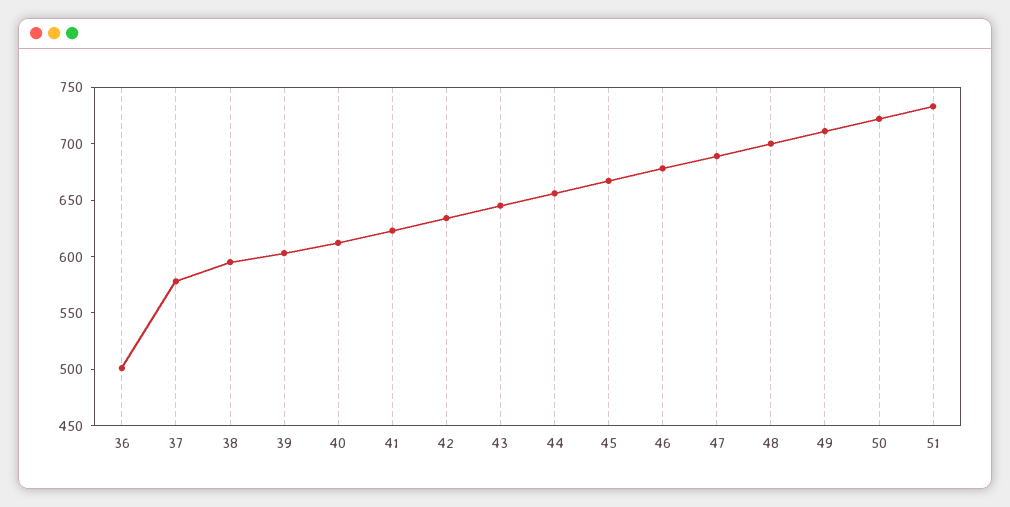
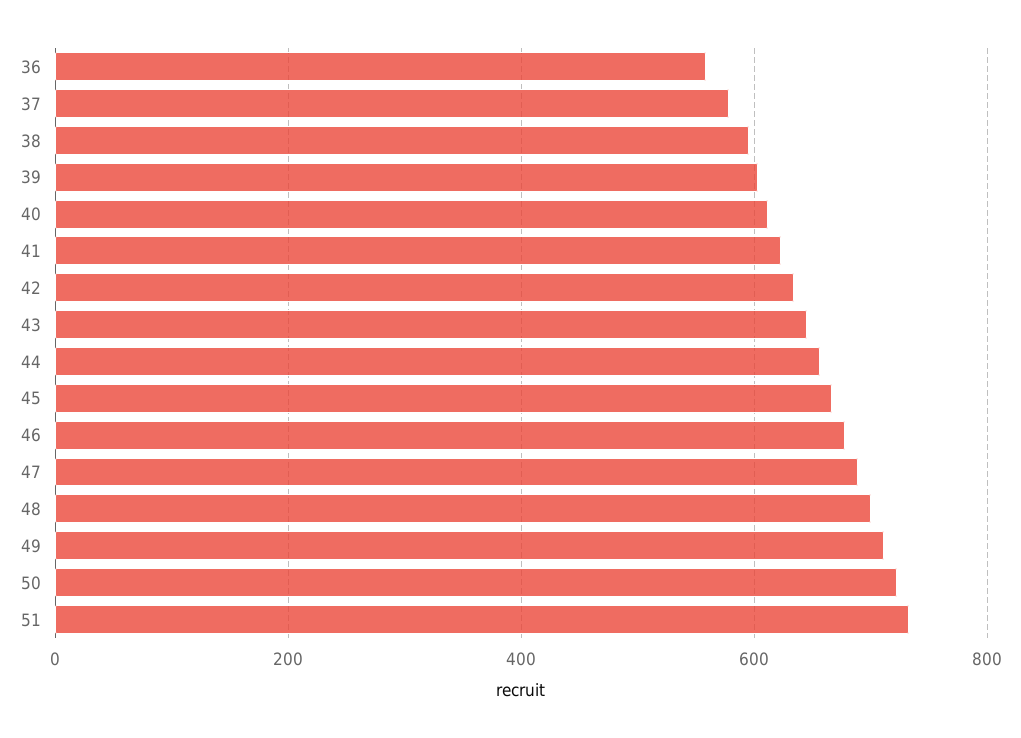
36: 500 -> 560

